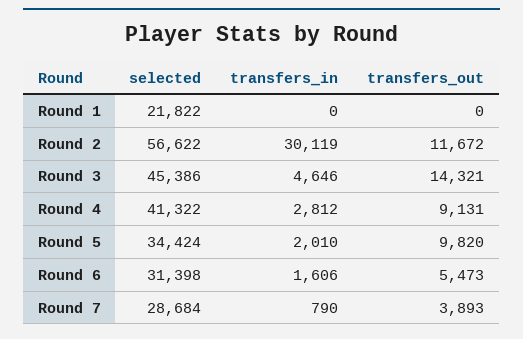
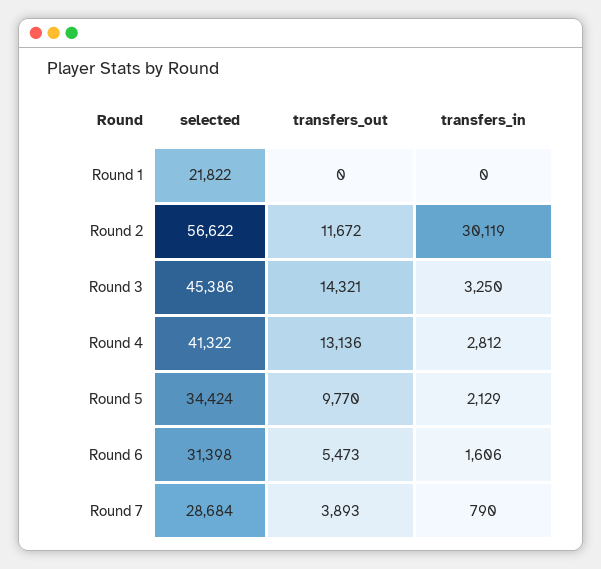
transfers_in, Round 3: 4646 -> 3250
transfers_out, Round 4: 9131 -> 13136
transfers_in, Round 5: 2010 -> 2129
transfers_out, Round 5: 9820 -> 9770

